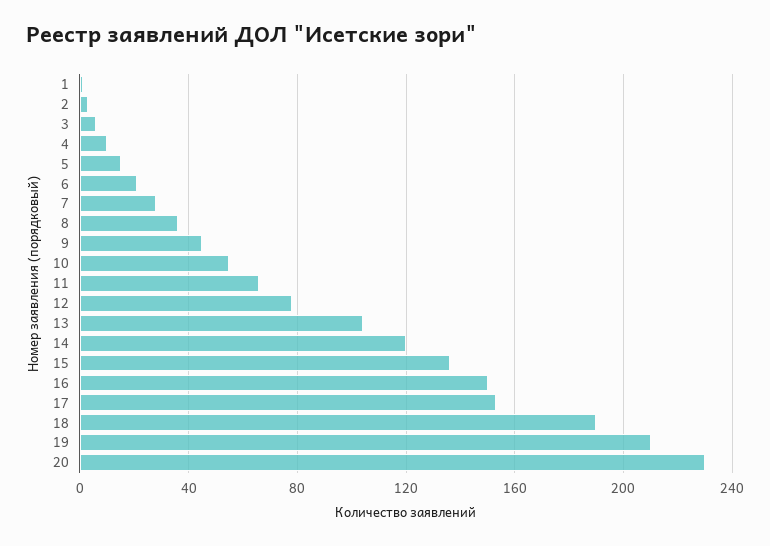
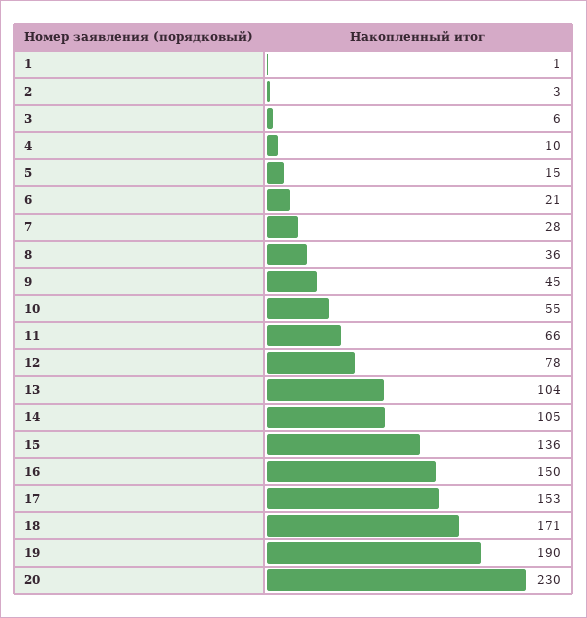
14: 120 -> 105
18: 190 -> 171
19: 210 -> 190

